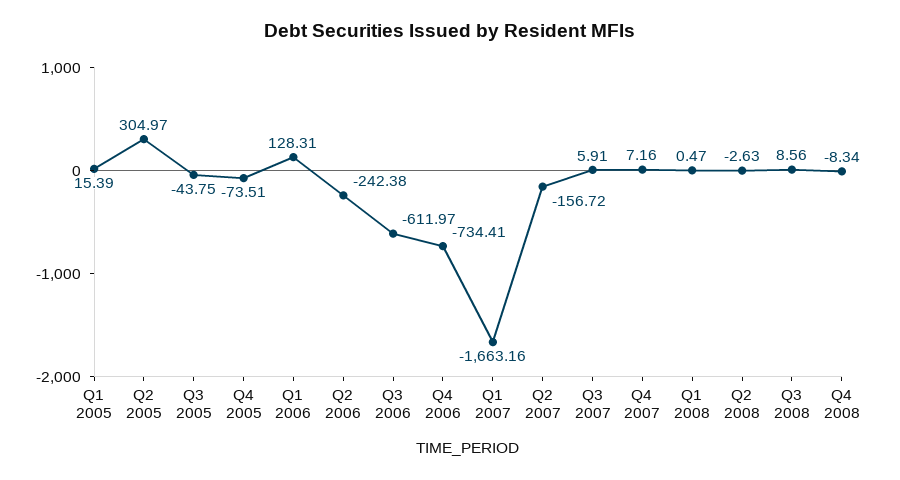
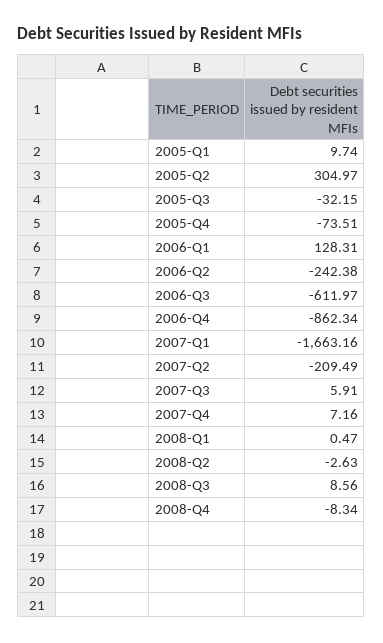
Q1 2005: 15.39 -> 9.74
Q3 2005: -43.75 -> -32.15
Q4 2006: -734.41 -> -862.34
Q2 2007: -156.72 -> -209.49

